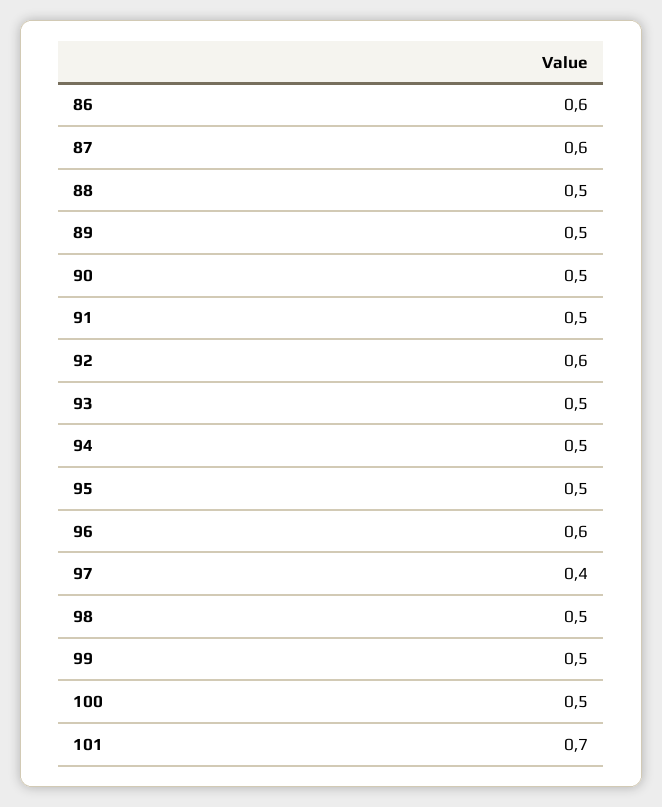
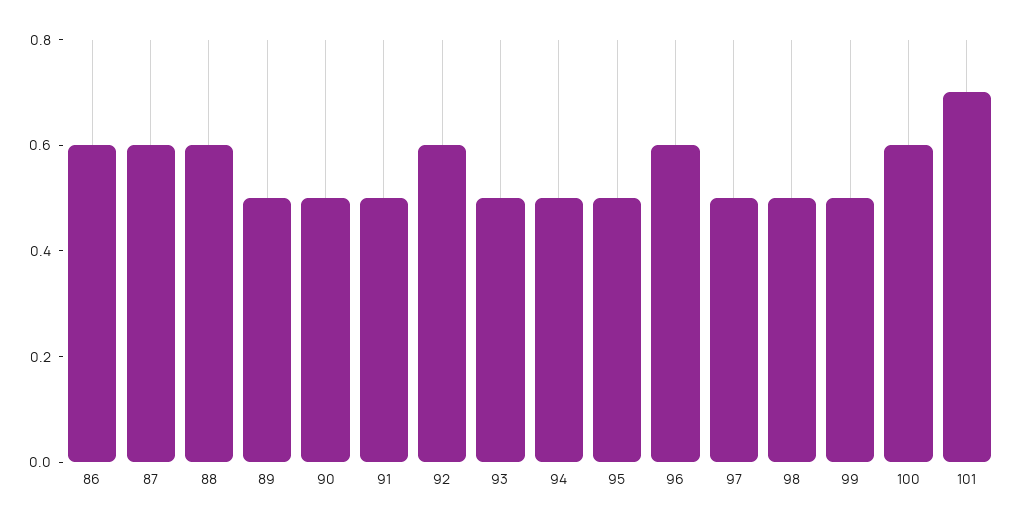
88: 0.5 -> 0.6
97: 0.4 -> 0.5
100: 0.5 -> 0.6

